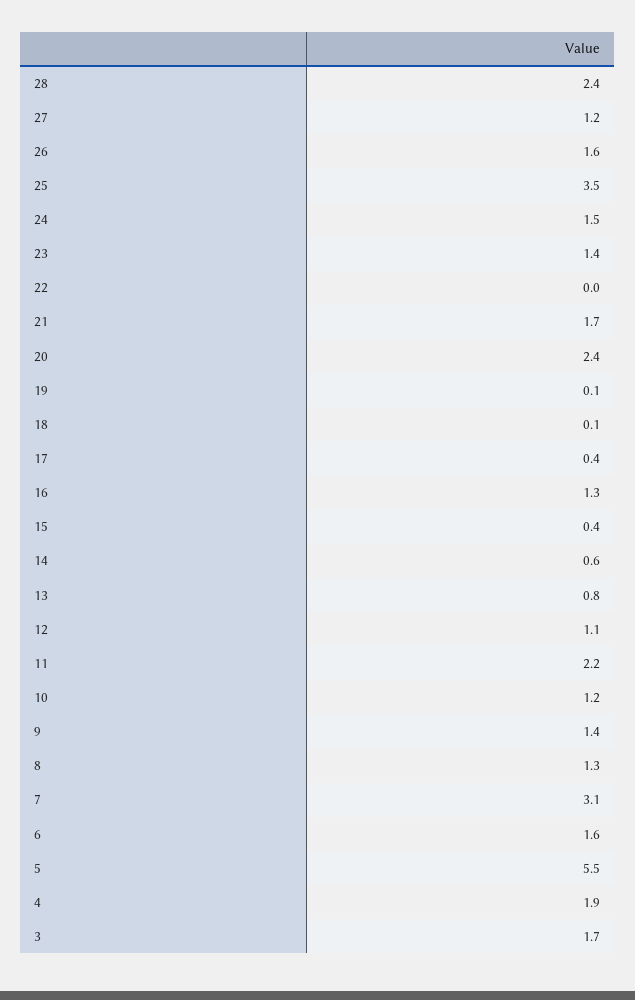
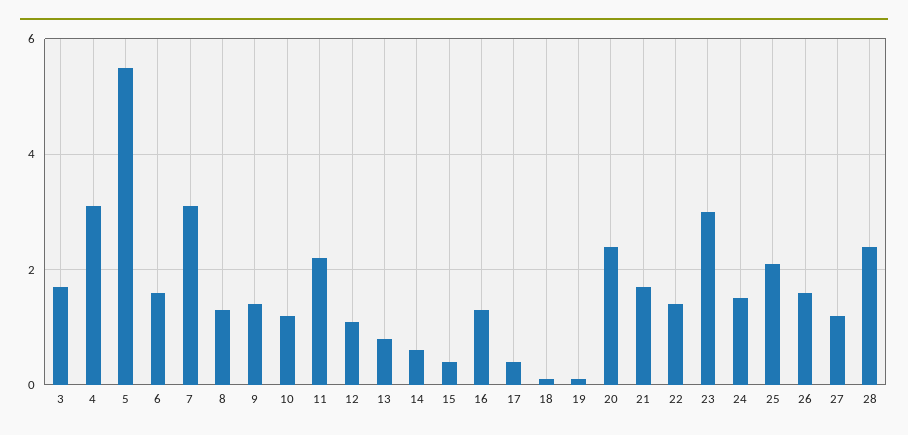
25: 3.5 -> 2
23: 1.4 -> 3
22: 0 -> 1.5
4: 1.9 -> 3

